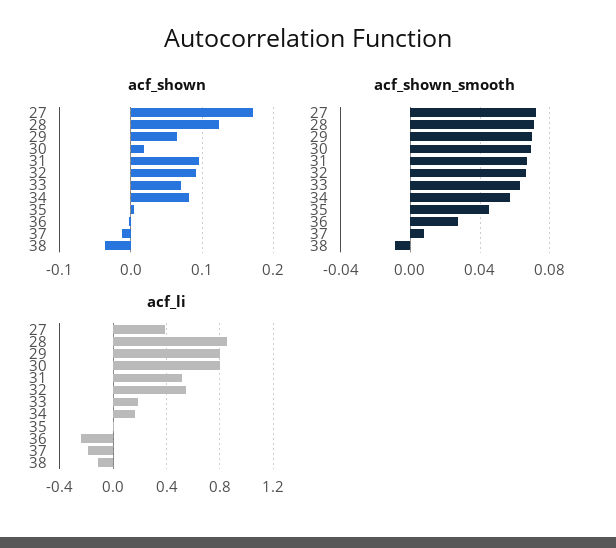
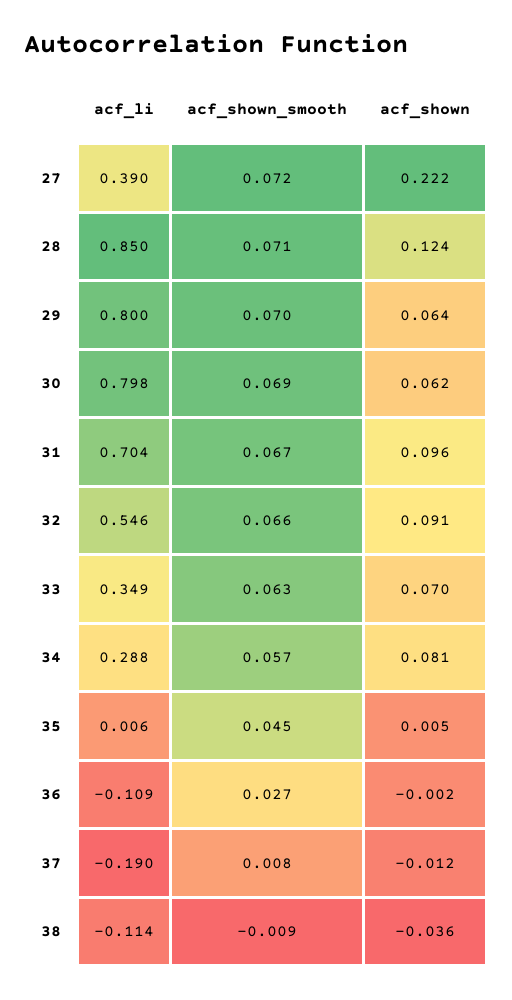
acf_shown, 27: 0.17 -> 0.222
acf_shown, 30: 0.02 -> 0.062
acf_li, 31: 0.5 -> 0.704
acf_li, 33: 0.2 -> 0.349
acf_li, 34: 0.15 -> 0.288
acf_li, 36: -0.25 -> -0.109

